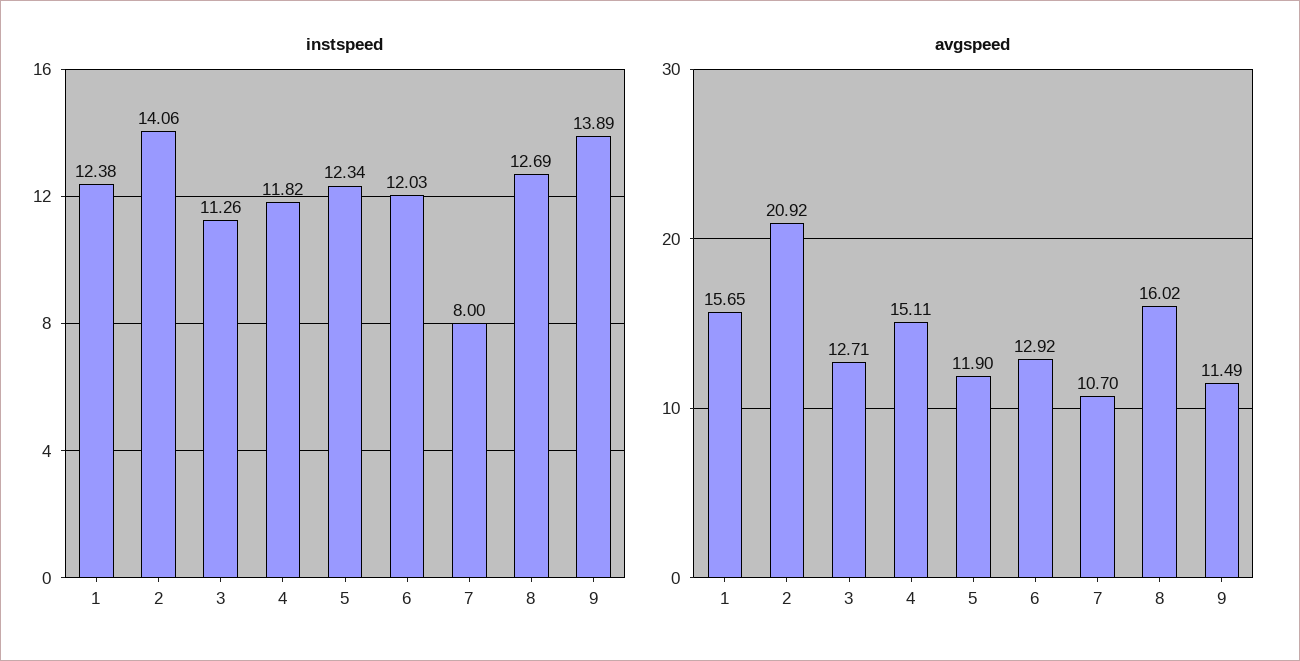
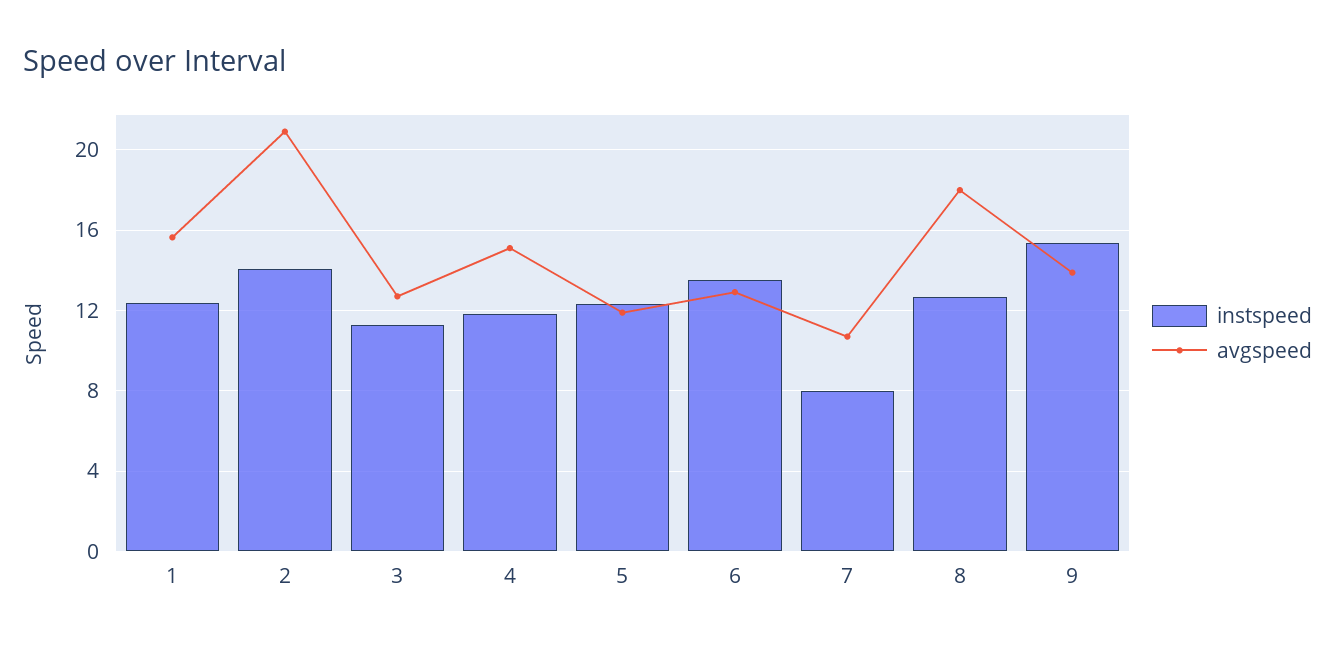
instspeed, 6: 12.03 -> 13.5
instspeed, 9: 13.89 -> 15.5
avgspeed, 8: 16.02 -> 18
avgspeed, 9: 11.49 -> 14

